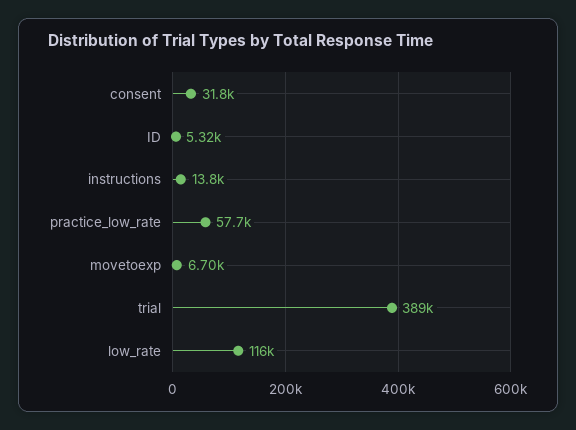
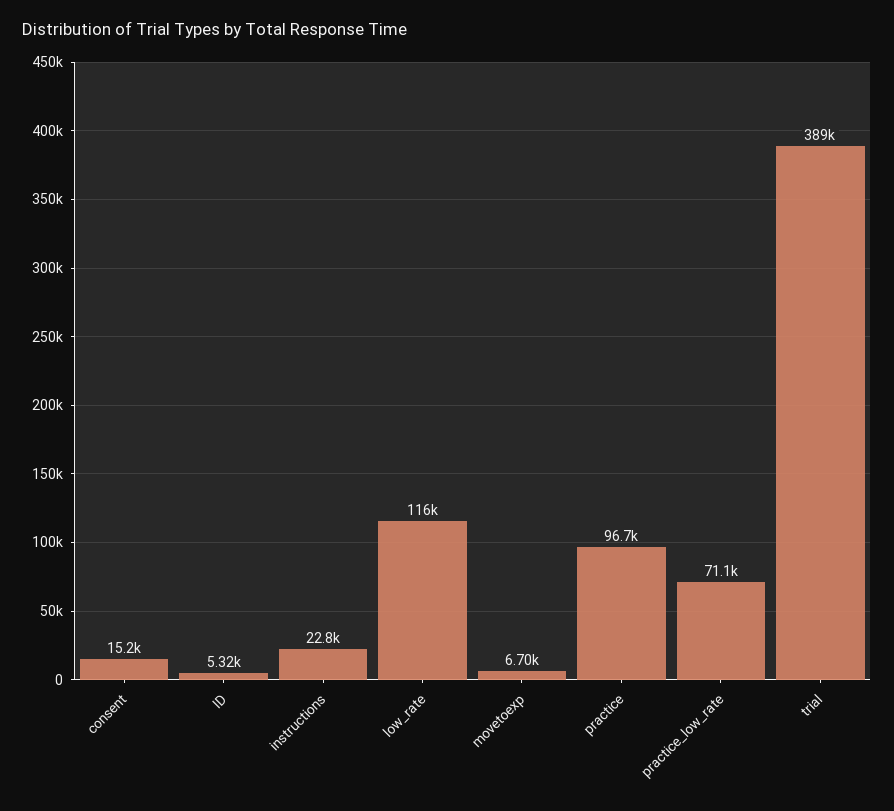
consent: 31800 -> 15200
instructions: 13800 -> 22800
practice_low_rate: 57700 -> 71100
practice: none -> 96700

